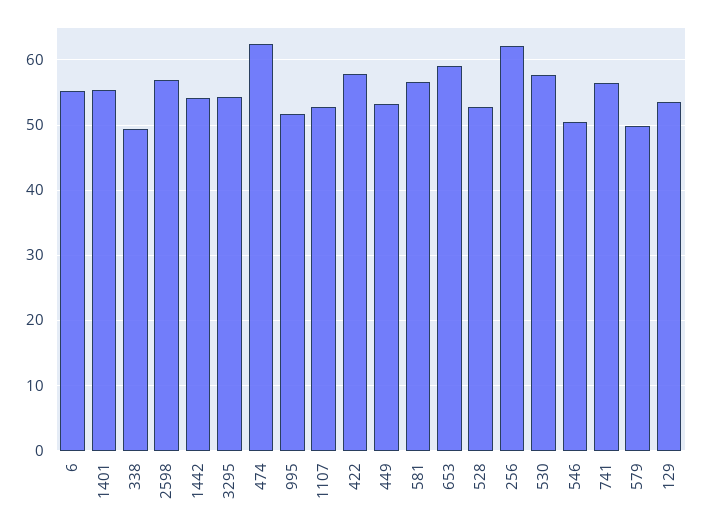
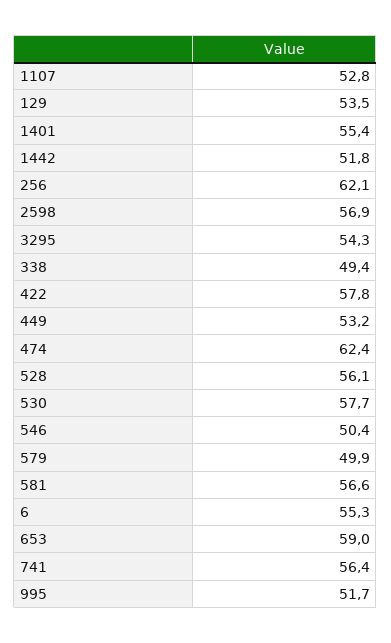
1442: 54 -> 51.8
528: 53 -> 56.1

